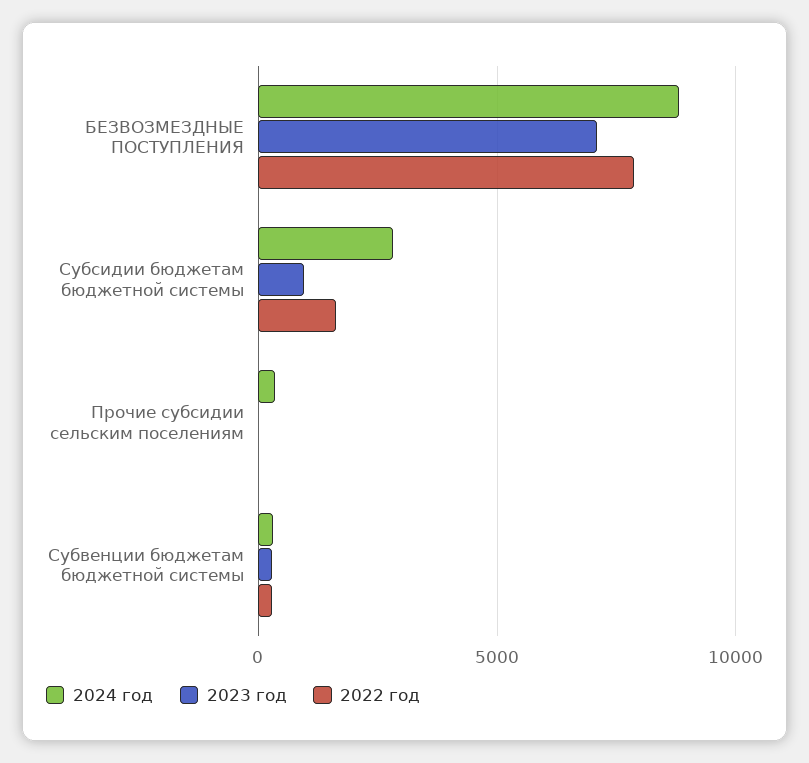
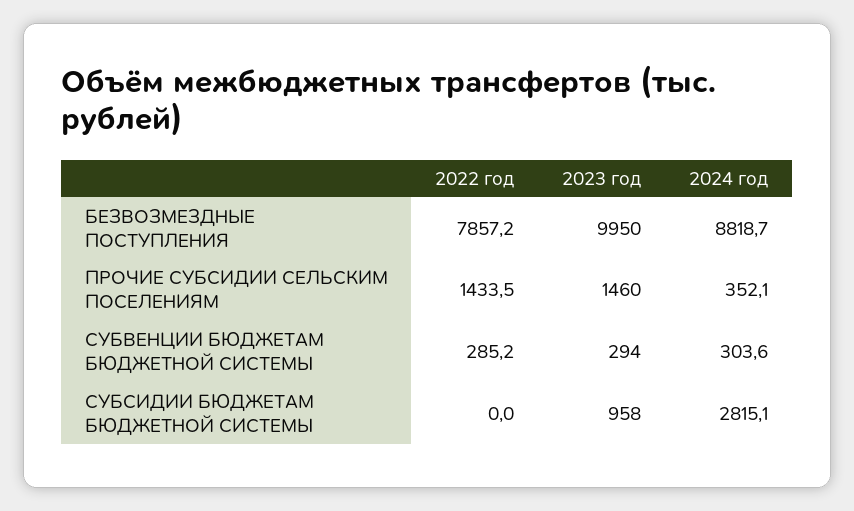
2023 год, БЕЗВОЗМЕЗДНЫЕ ПОСТУПЛЕНИЯ: 7000 -> 9950
2022 год, Субсидии бюджетам бюджетной системы: 1500 -> 0
2023 год, Прочие субсидии сельским поселениям: 0 -> 1460
2022 год, Прочие субсидии сельским поселениям: 0 -> 1433.5

